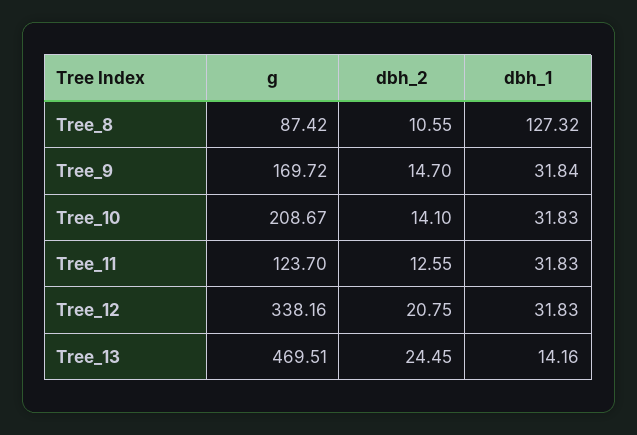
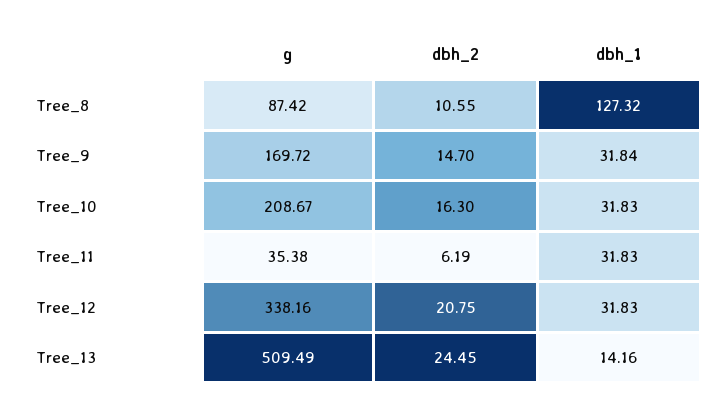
dbh_2, Tree_10: 14.1 -> 16.3
g, Tree_11: 123.7 -> 35.38
dbh_2, Tree_11: 12.55 -> 6.19
g, Tree_13: 469.51 -> 509.49

